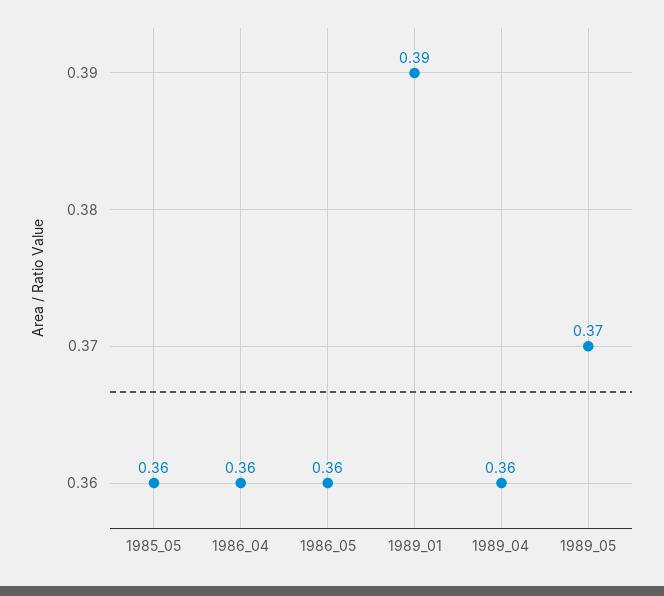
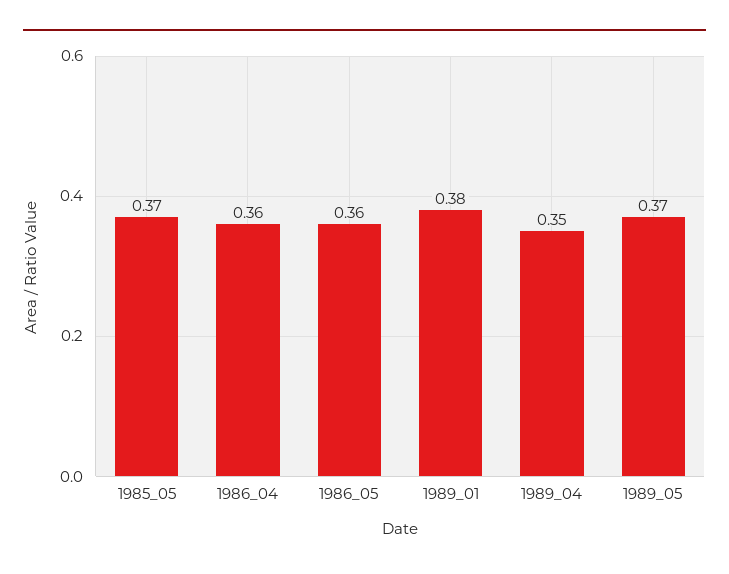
1985_05: 0.36 -> 0.37
1989_01: 0.39 -> 0.38
1989_04: 0.36 -> 0.35

